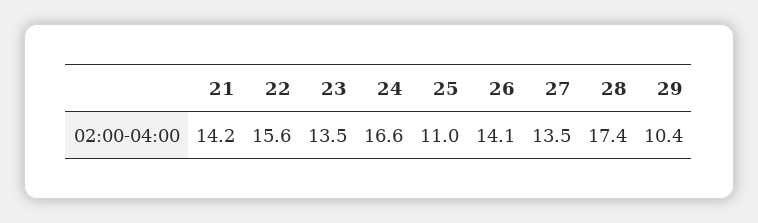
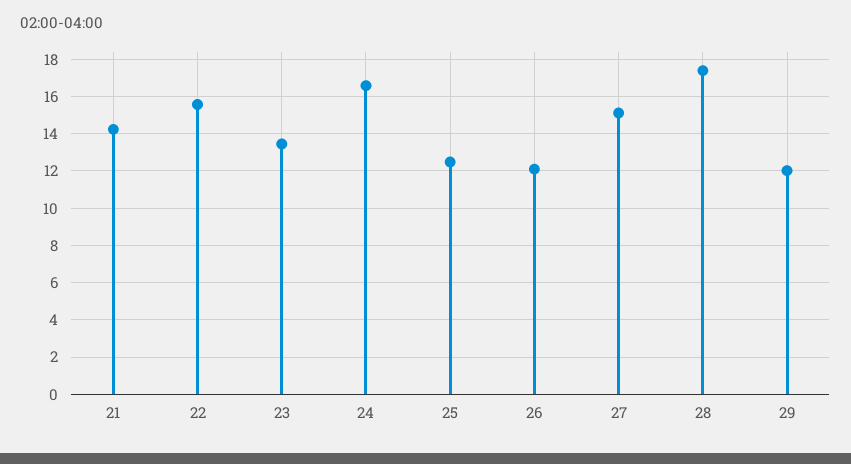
25: 11 -> 12.5
26: 14.1 -> 12
27: 13.5 -> 15
29: 10.4 -> 12

